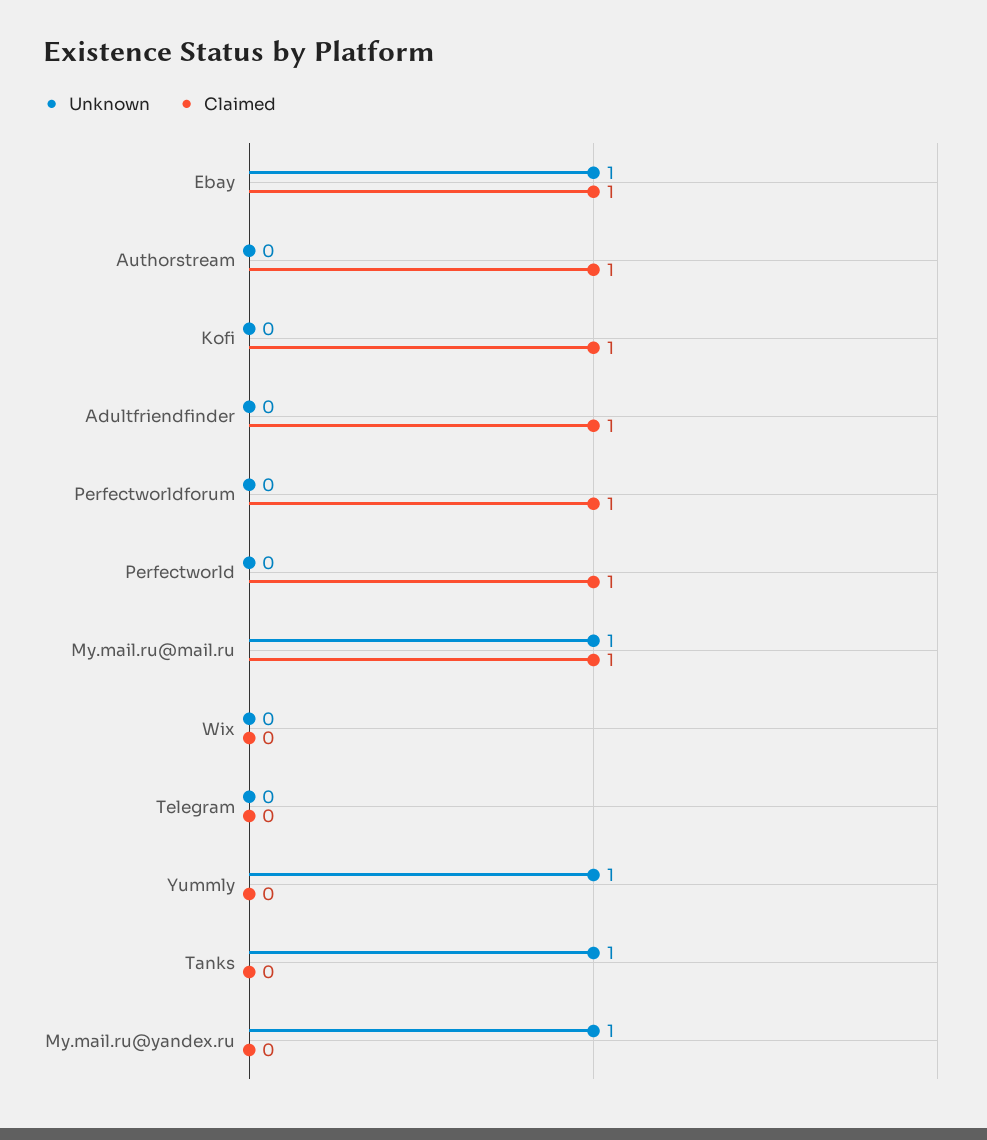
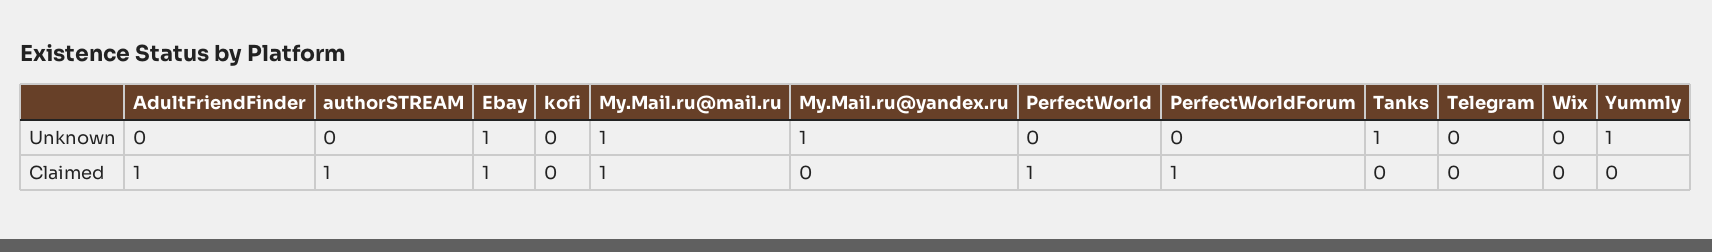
Claimed, Kofi: 1 -> 0

